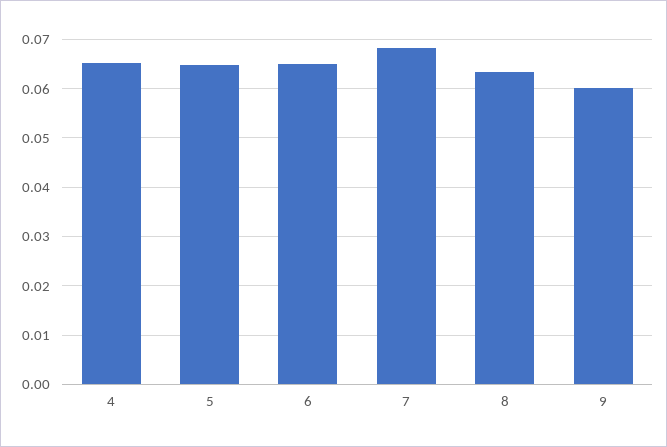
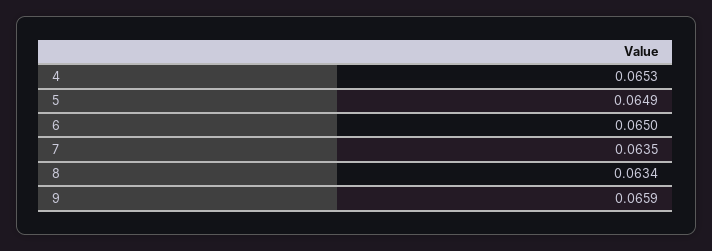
7: 0.068 -> 0.0635
9: 0.06 -> 0.0659

